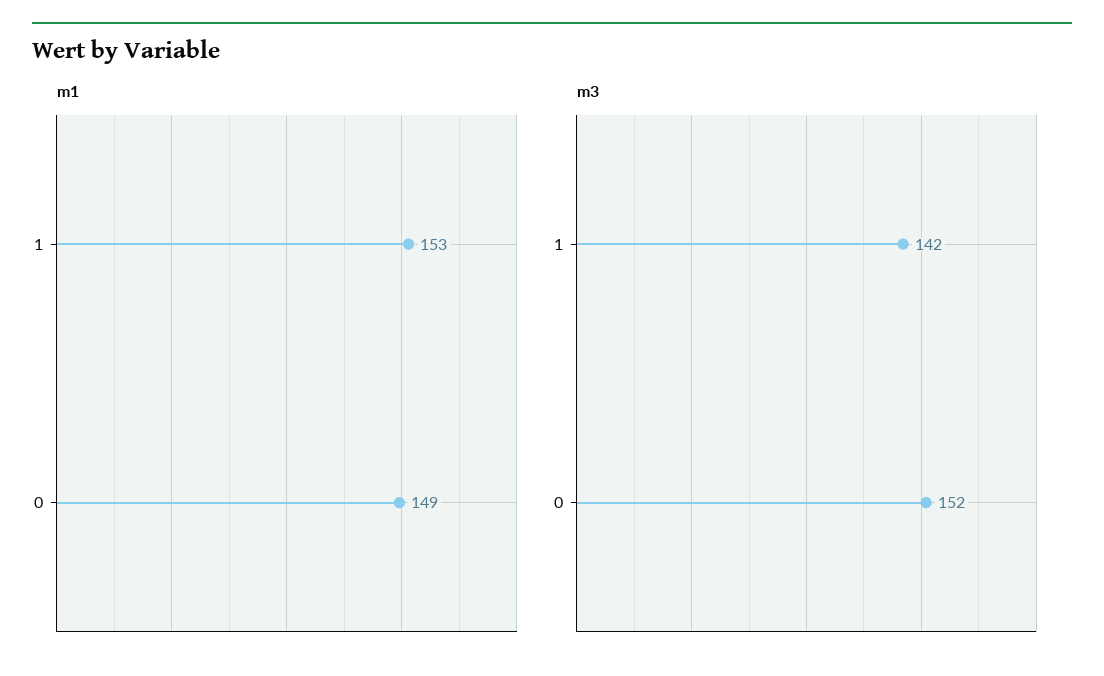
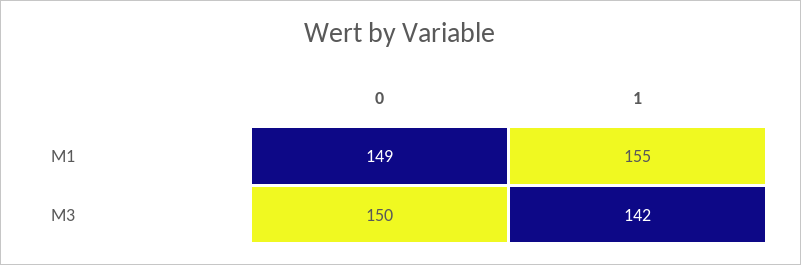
m1, 1: 153 -> 155
m3, 0: 152 -> 150

